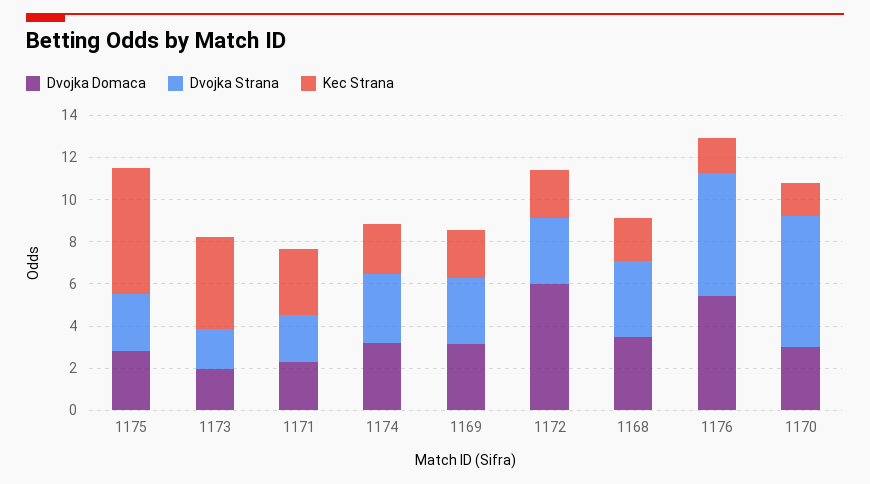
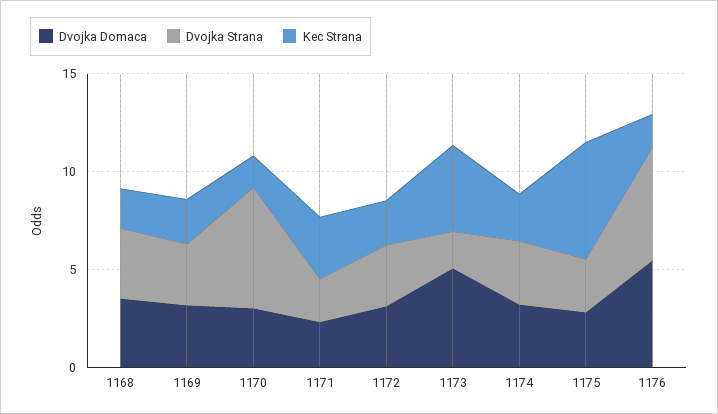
Dvojka Domaca, 1173: 2 -> 5
Dvojka Domaca, 1172: 6 -> 3

